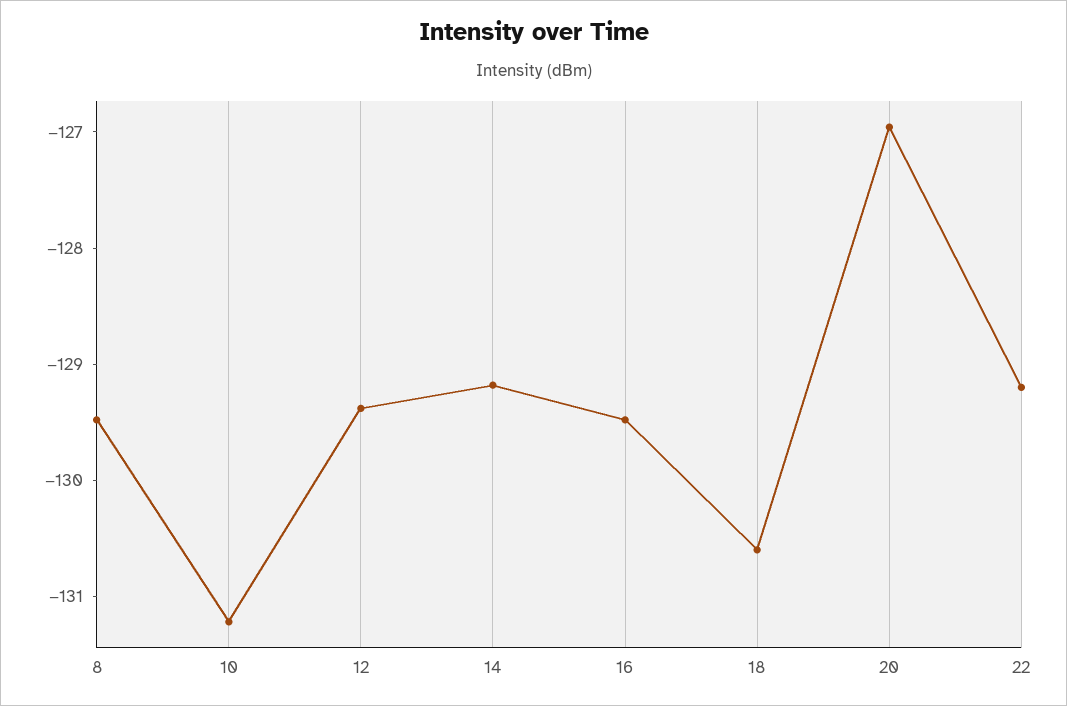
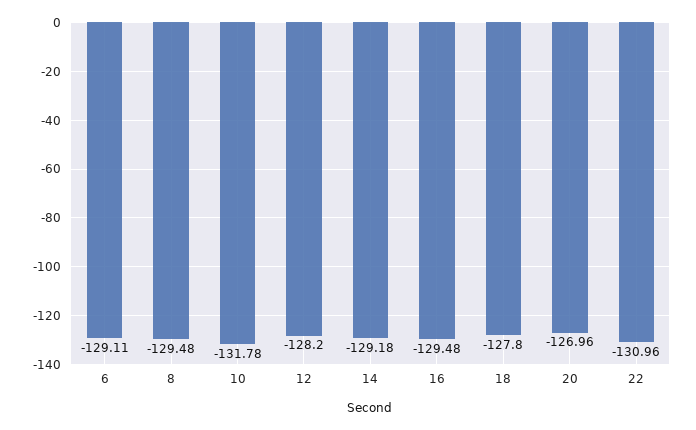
10: -131.2 -> -131.78
12: -129.4 -> -128.2
18: -130.6 -> -127.8
22: -129.2 -> -130.96
6: none -> -129.11

